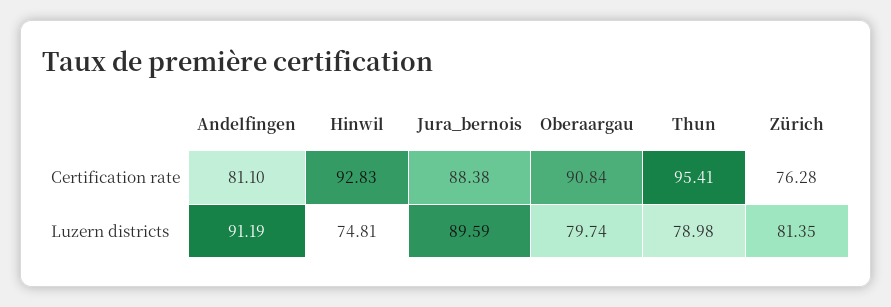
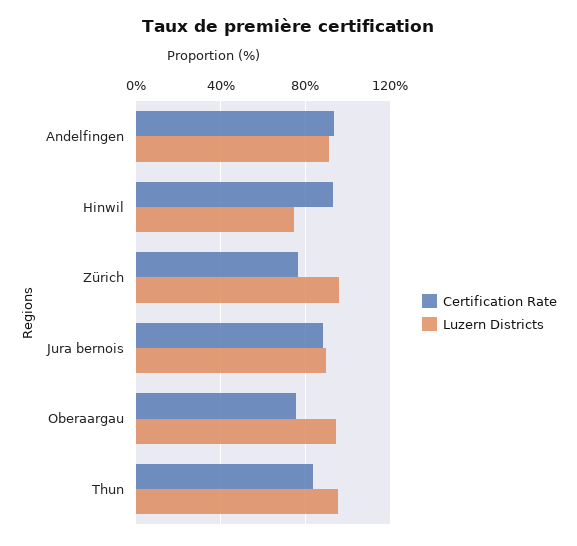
Certification rate, Andelfingen: 81.1 -> 95
Certification rate, Oberaargau: 90.84 -> 75
Certification rate, Thun: 95.41 -> 85
Luzern districts, Oberaargau: 79.74 -> 95
Luzern districts, Thun: 78.98 -> 95
Luzern districts, Zürich: 81.35 -> 95

